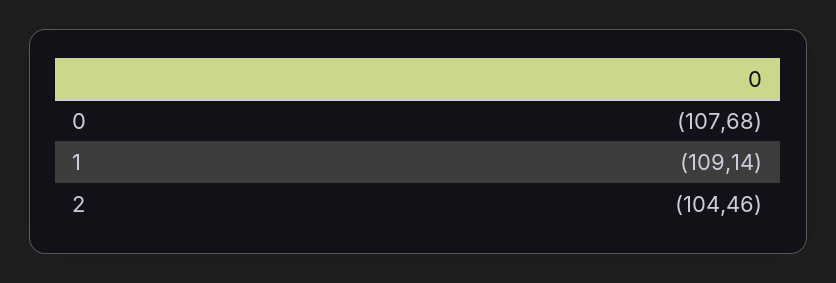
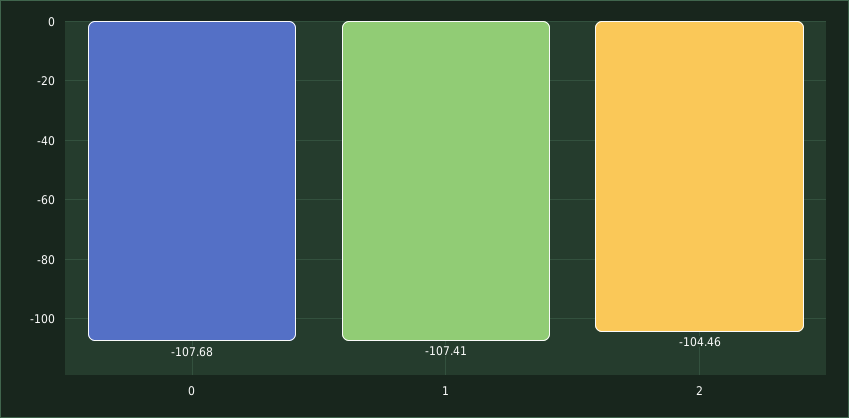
1: -109.14 -> -107.41

